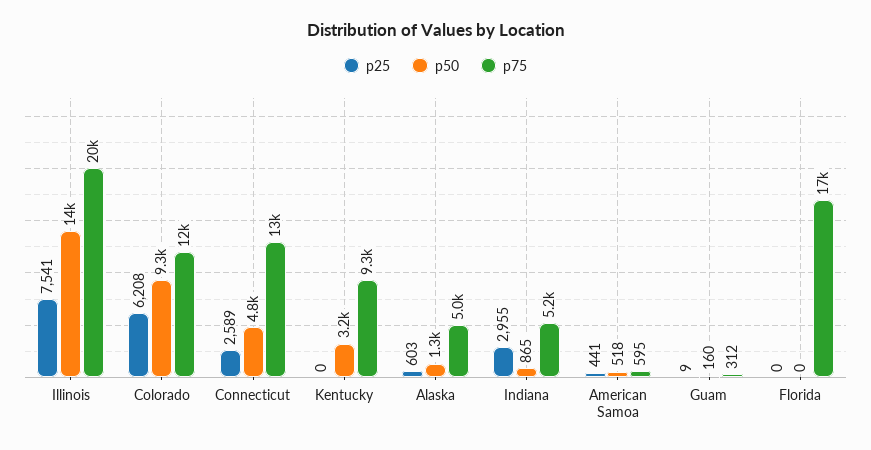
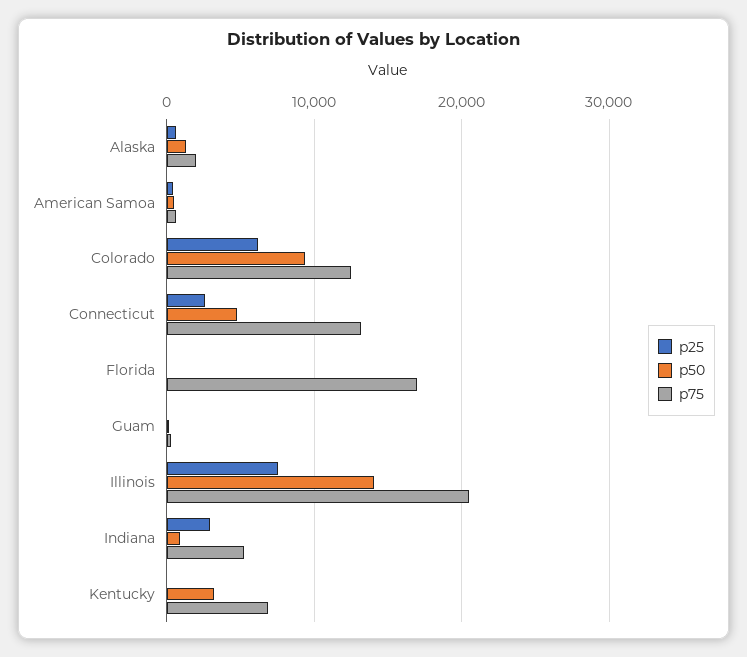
p75, Kentucky: 9300 -> 7000
p75, Alaska: 5000 -> 2000

